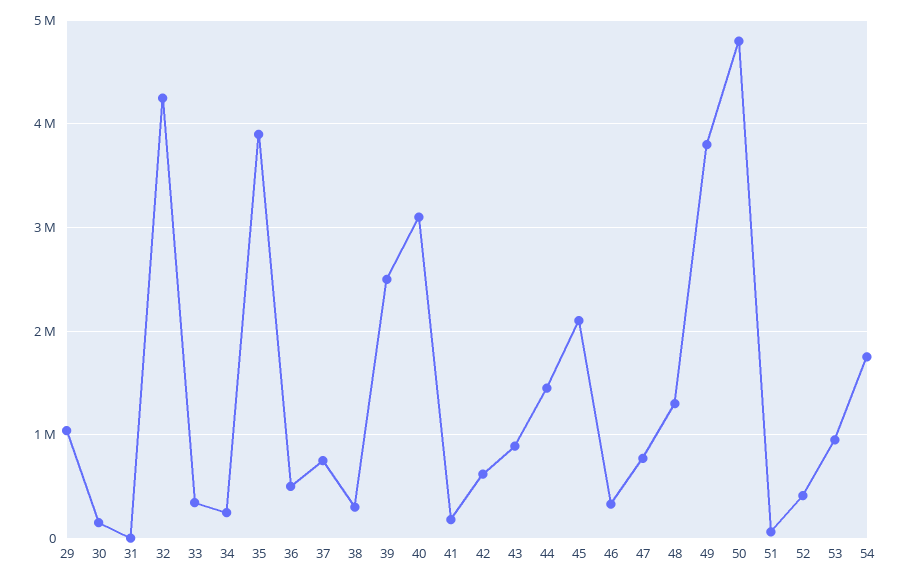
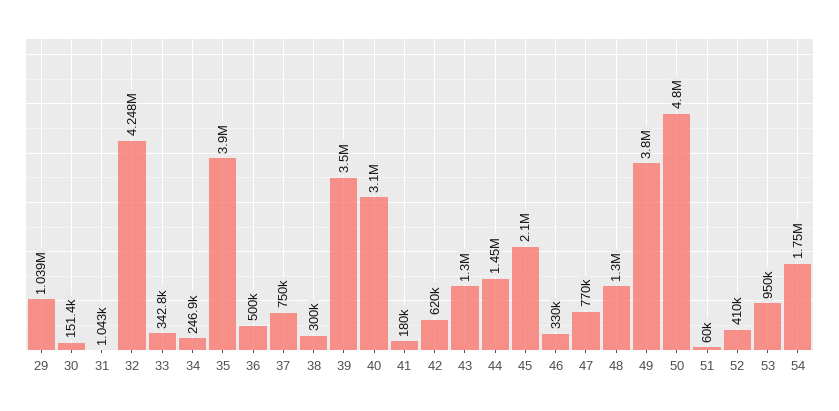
39: 2500000 -> 3500000
43: 900000 -> 1300000

